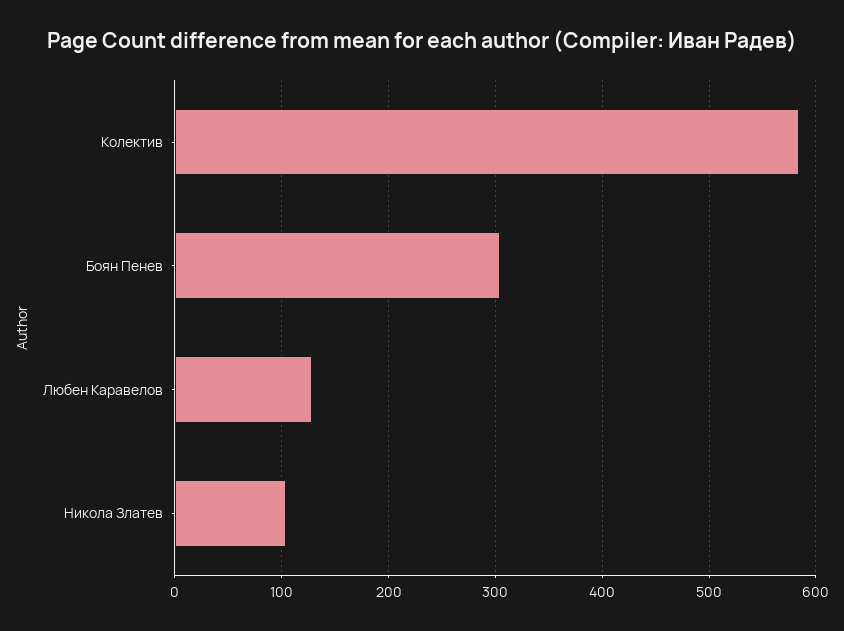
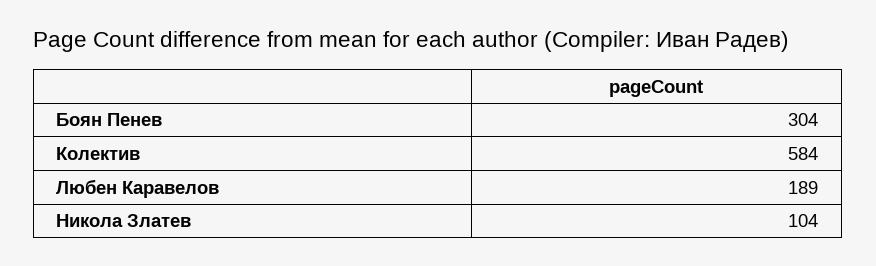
Любен Каравелов: 130 -> 189

